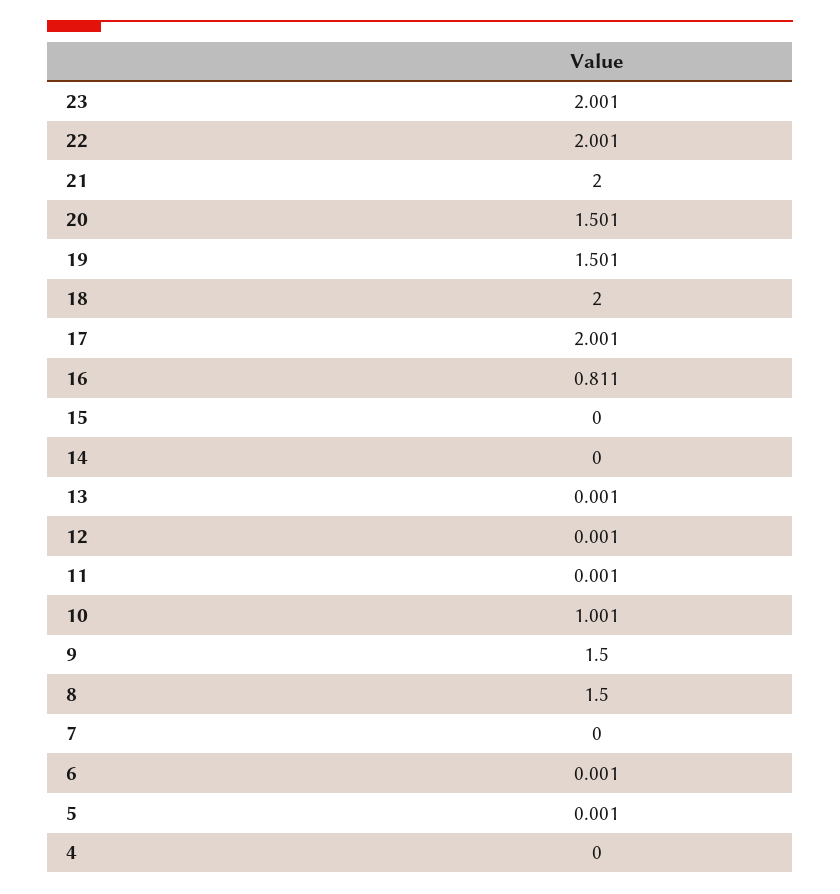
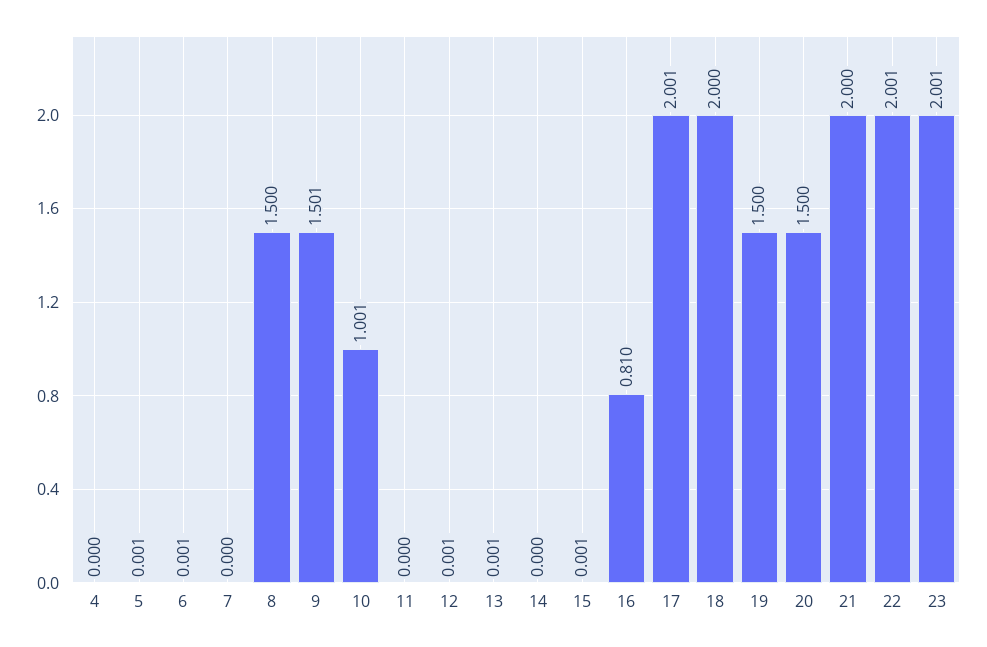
20: 1.501 -> 1.5
19: 1.501 -> 1.5
16: 0.811 -> 0.81
15: 0 -> 0.001
11: 0.001 -> 0
9: 1.5 -> 1.501

